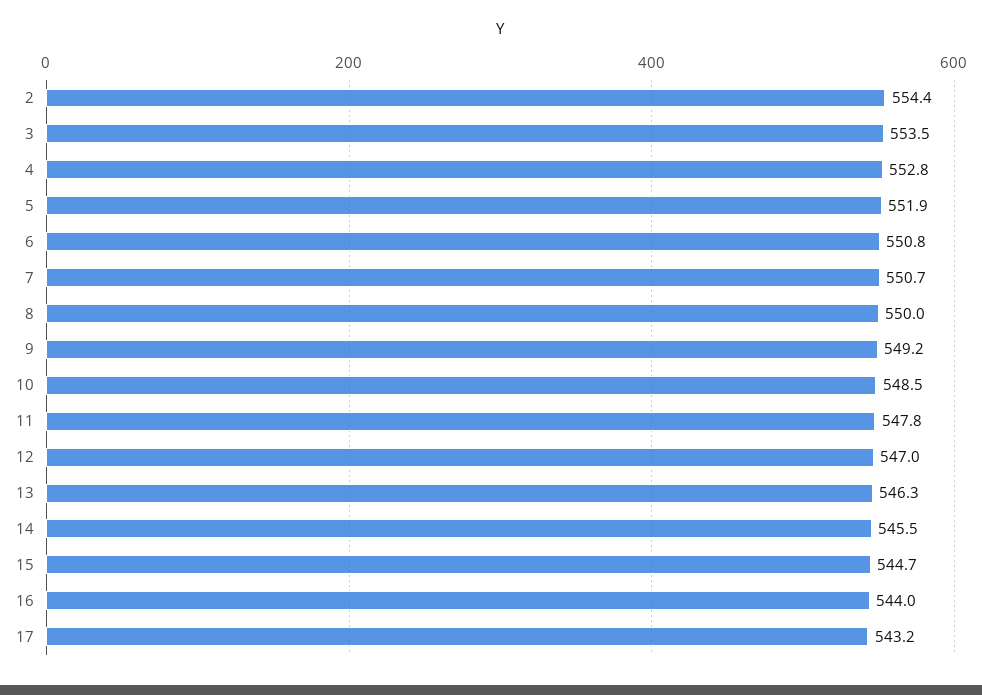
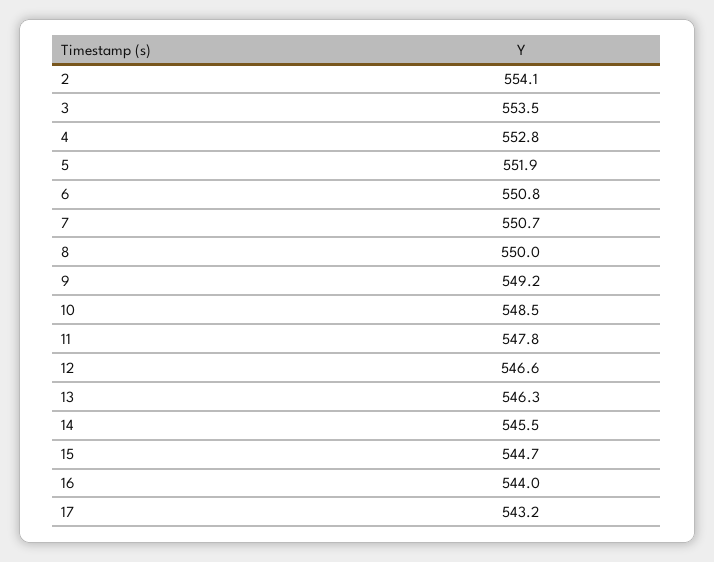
2: 554.4 -> 554.1
12: 547 -> 546.6

